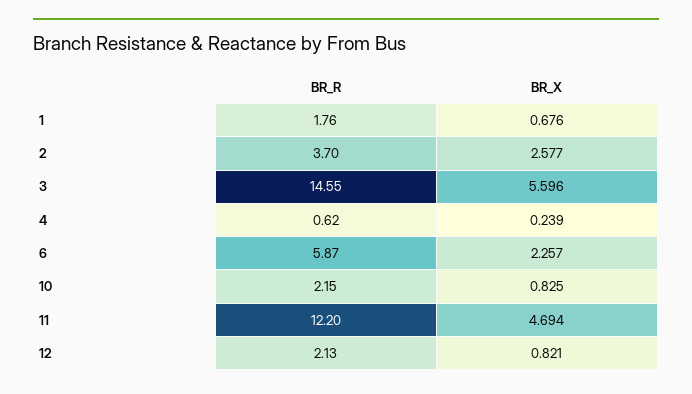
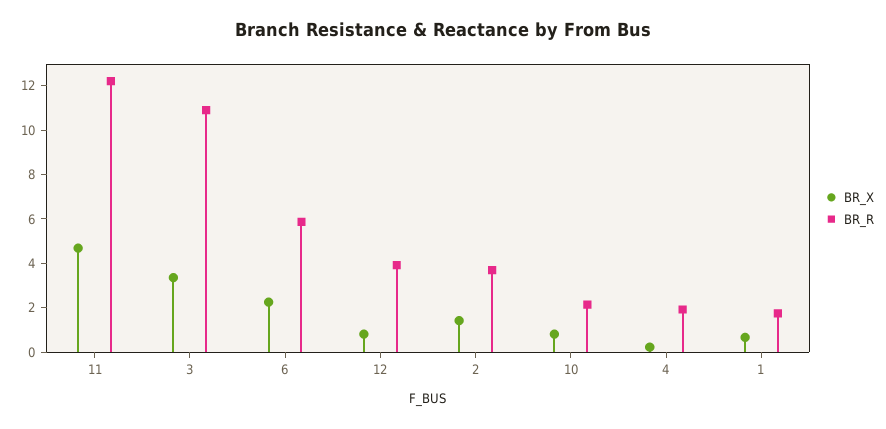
BR_X, 2: 2.577 -> 1.5
BR_R, 3: 14.55 -> 11
BR_X, 3: 5.596 -> 3.5
BR_R, 4: 0.62 -> 2
BR_R, 12: 2.13 -> 4

